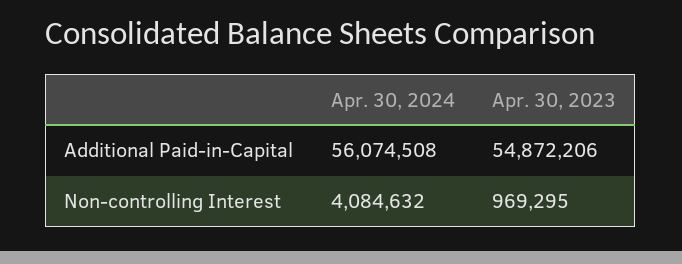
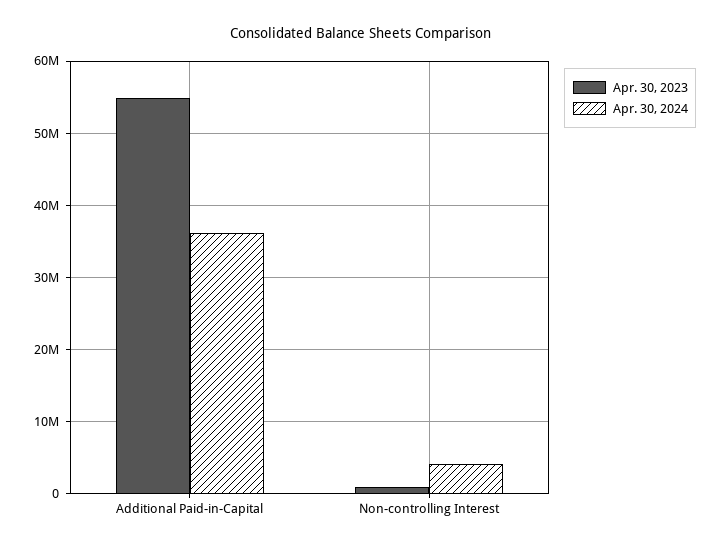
Apr. 30, 2024, Additional Paid-in-Capital: 56074508 -> 36000000

